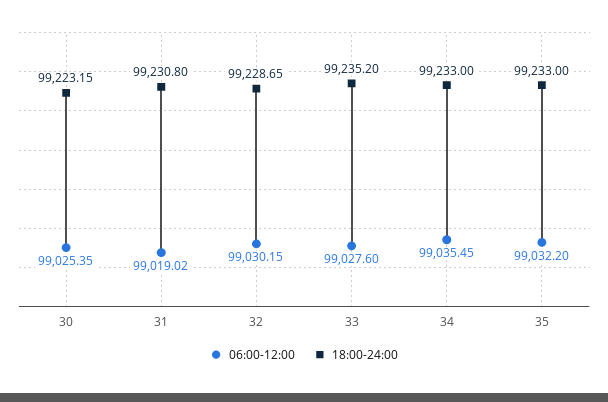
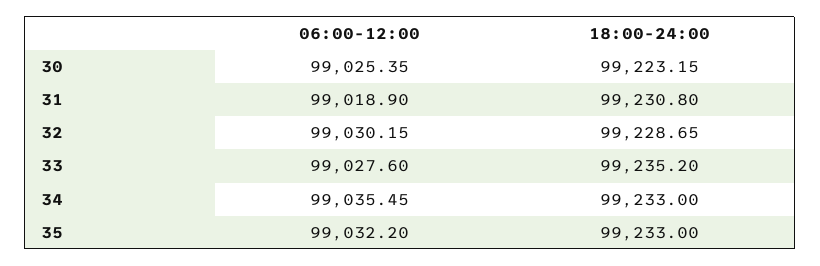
06:00-12:00, 31: 99019.02 -> 99018.9

